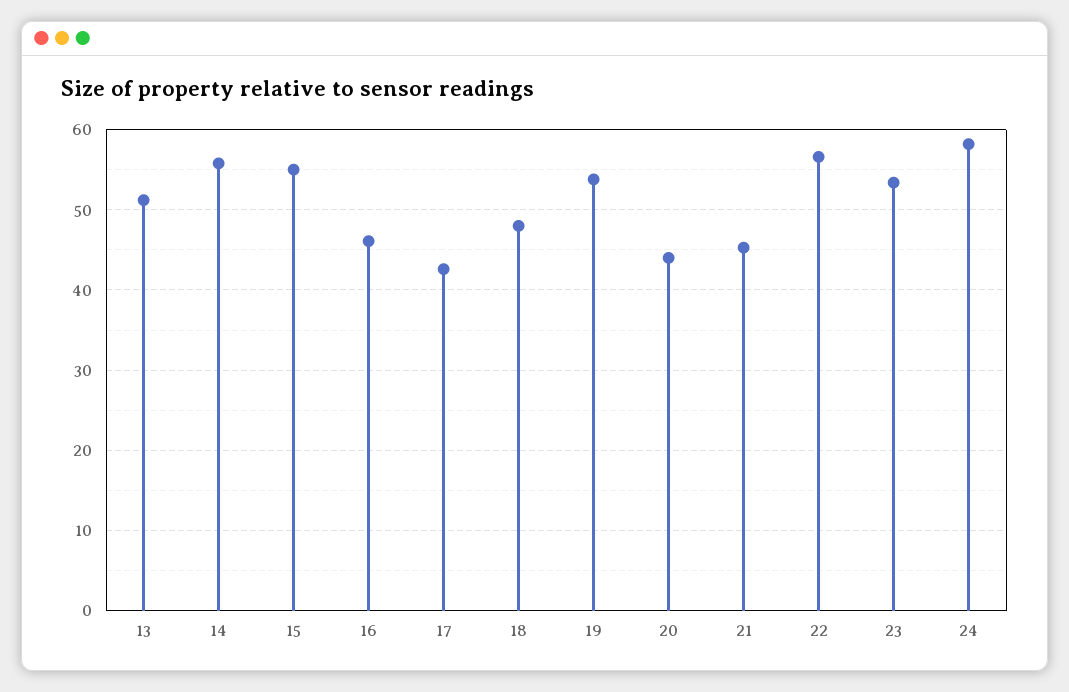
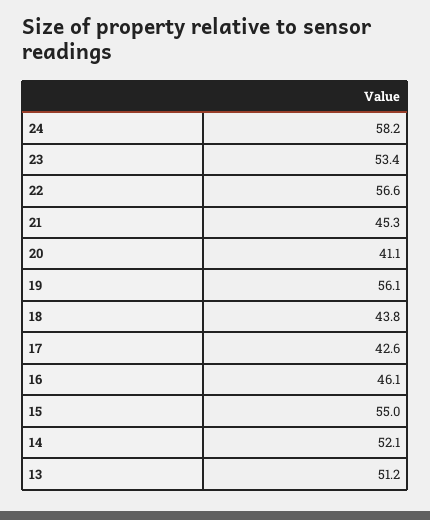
14: 56 -> 52.1
18: 48 -> 43.8
19: 54 -> 56.1
20: 44 -> 41.1

